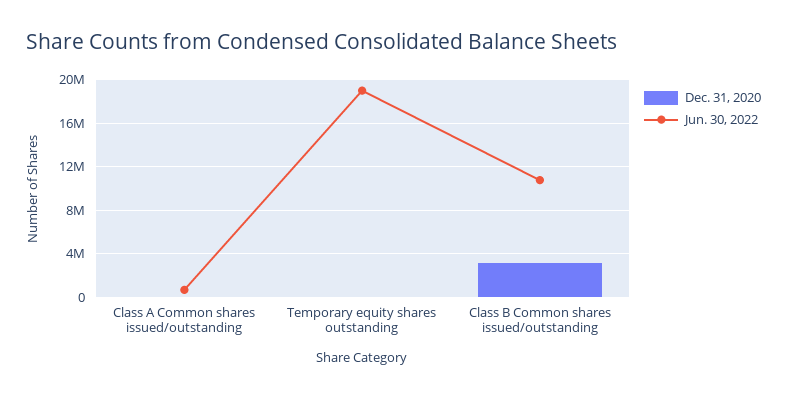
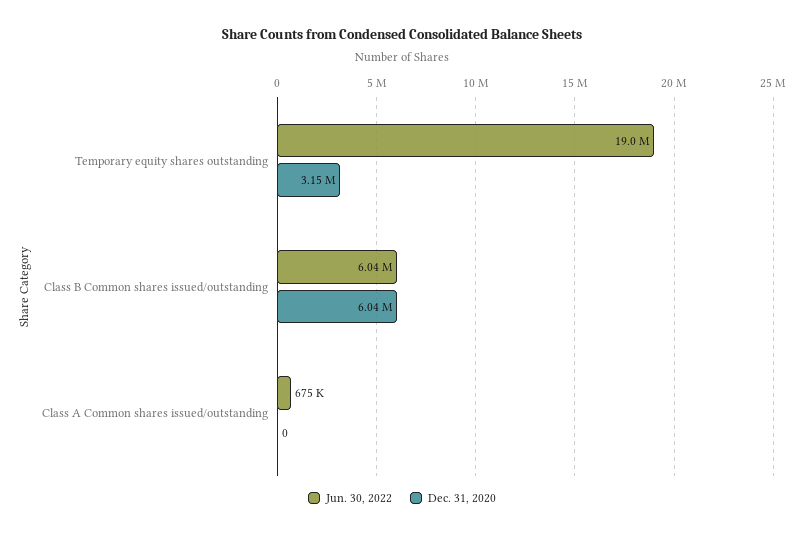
Dec. 31, 2020, Temporary equity shares outstanding: 0 -> 3150000
Dec. 31, 2020, Class B Common shares issued/outstanding: 3000000 -> 6040000
Jun. 30, 2022, Class B Common shares issued/outstanding: 11000000 -> 6040000

